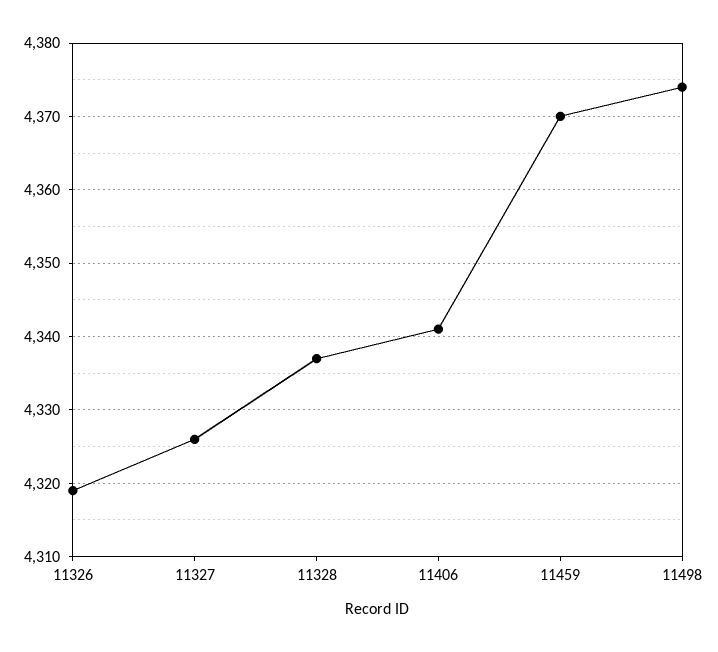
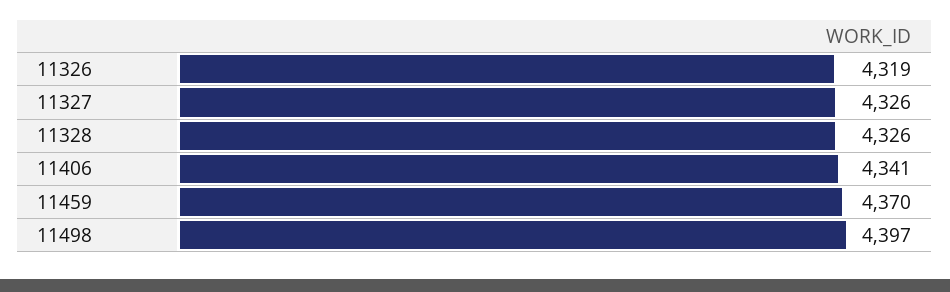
11328: 4337 -> 4326
11498: 4374 -> 4397

